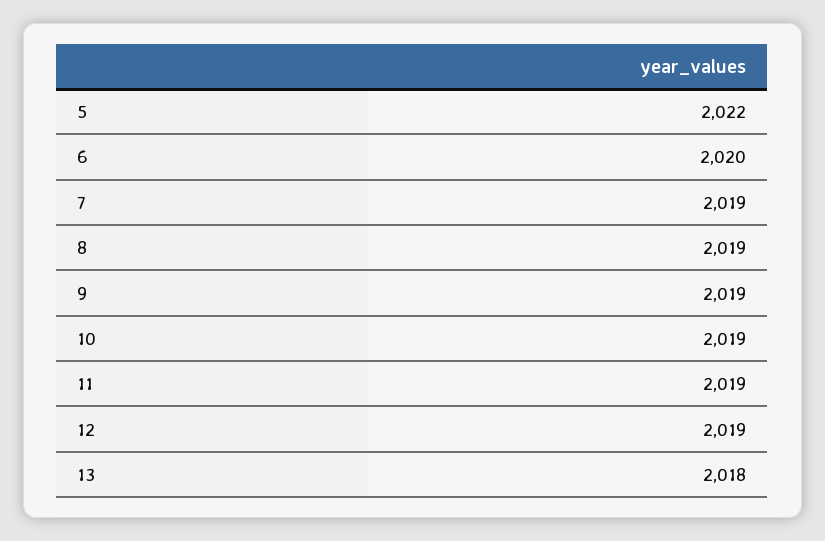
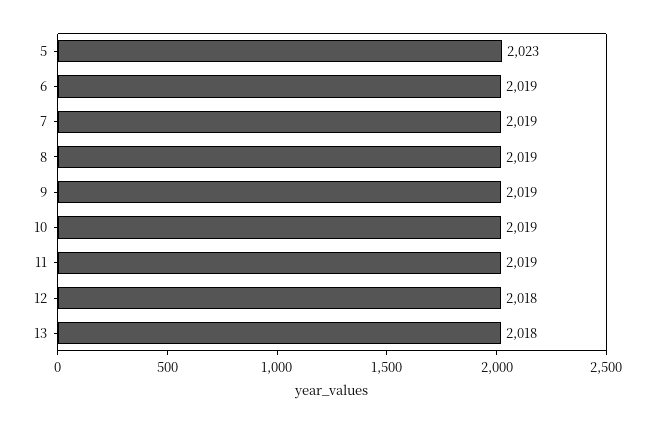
5: 2022 -> 2023
6: 2020 -> 2019
12: 2019 -> 2018

